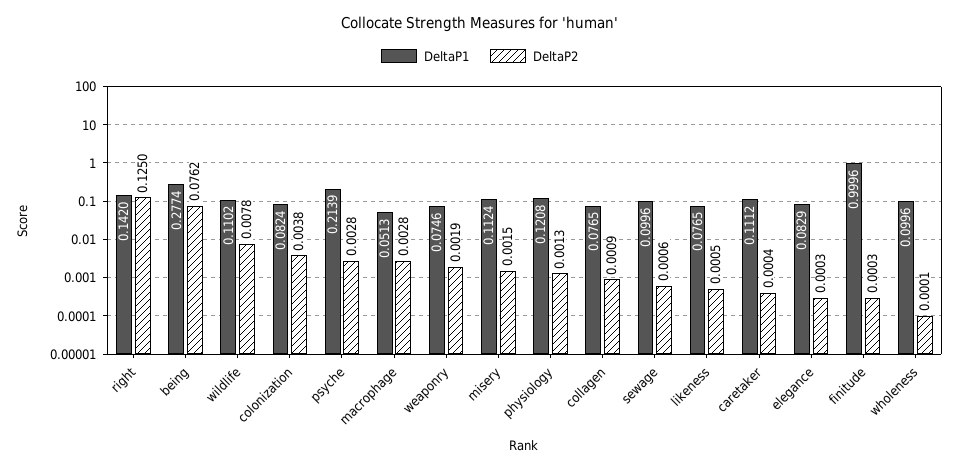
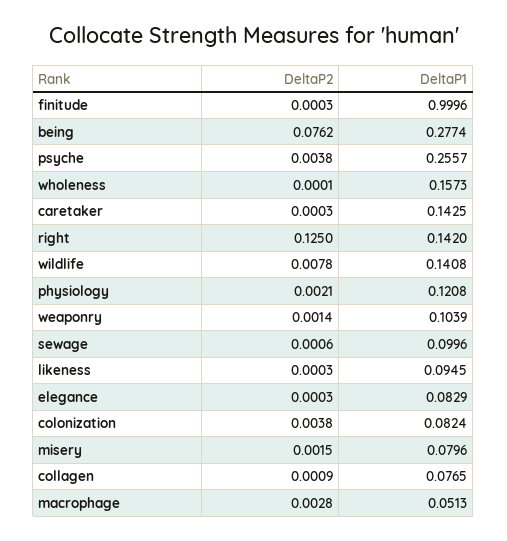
DeltaP1, wildlife: 0.1102 -> 0.1408
DeltaP1, psyche: 0.2139 -> 0.2557
DeltaP2, psyche: 0.0028 -> 0.0038
DeltaP1, weaponry: 0.0746 -> 0.1039
DeltaP2, weaponry: 0.0019 -> 0.0014
DeltaP1, misery: 0.1124 -> 0.0796
DeltaP2, physiology: 0.0013 -> 0.0021
DeltaP1, likeness: 0.0765 -> 0.0945
DeltaP2, likeness: 0.0005 -> 0.0003
DeltaP1, caretaker: 0.1112 -> 0.1425
DeltaP2, caretaker: 0.0004 -> 0.0003
DeltaP1, wholeness: 0.0996 -> 0.1573

